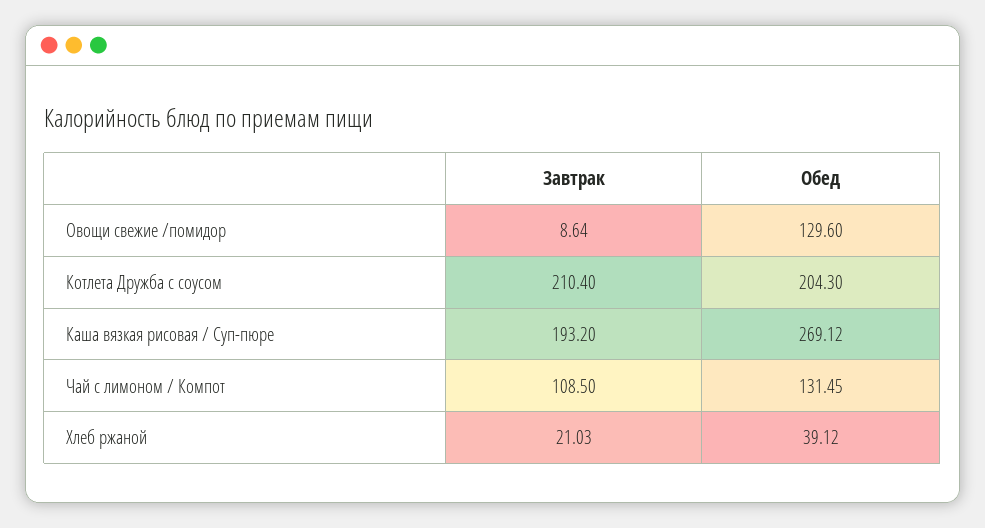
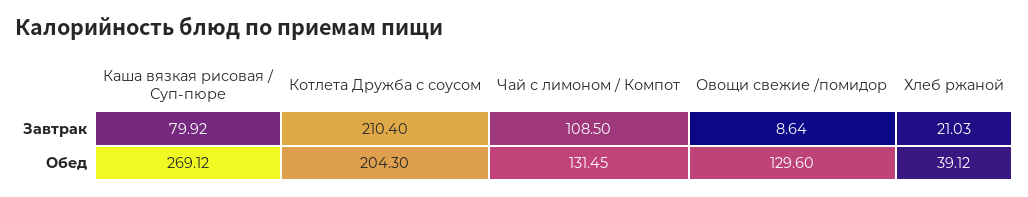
Завтрак, Каша вязкая рисовая / Суп-пюре: 193.2 -> 79.92

